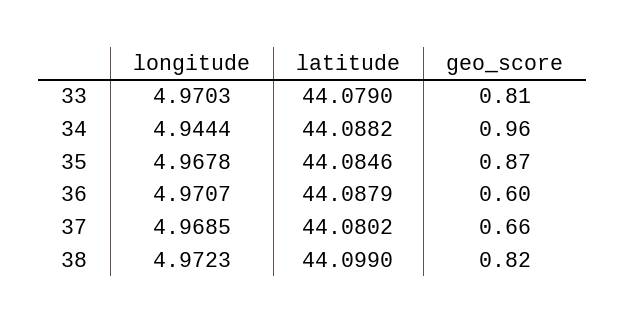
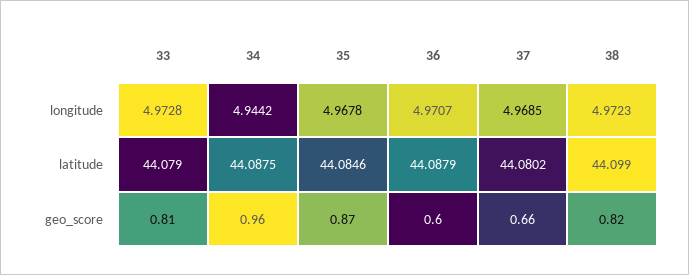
longitude, 33: 4.9703 -> 4.9728
longitude, 34: 4.9444 -> 4.9442
latitude, 34: 44.0882 -> 44.0875

